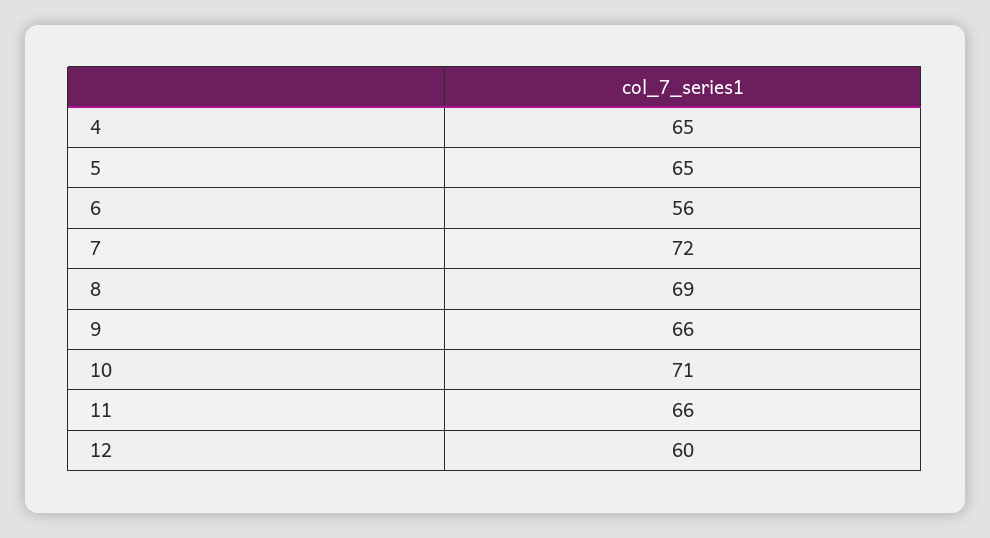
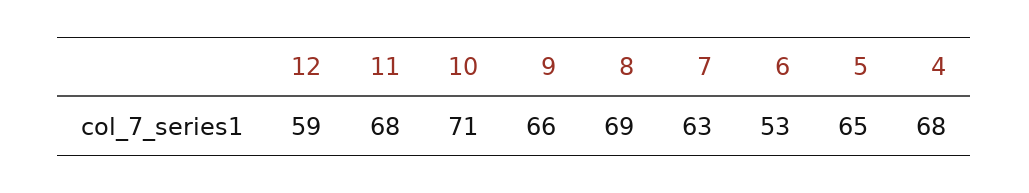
4: 65 -> 68
6: 56 -> 53
7: 72 -> 63
11: 66 -> 68
12: 60 -> 59

